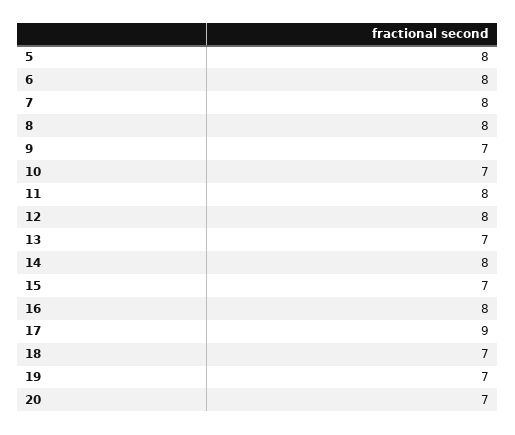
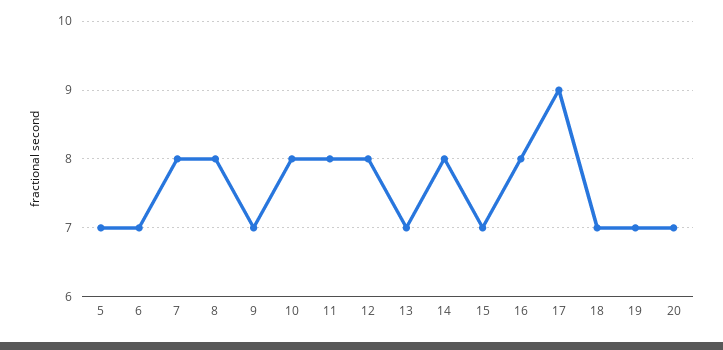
5: 8 -> 7
6: 8 -> 7
10: 7 -> 8

